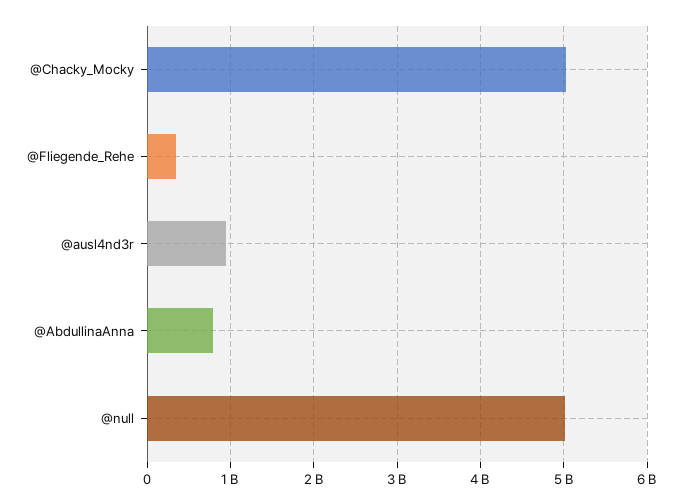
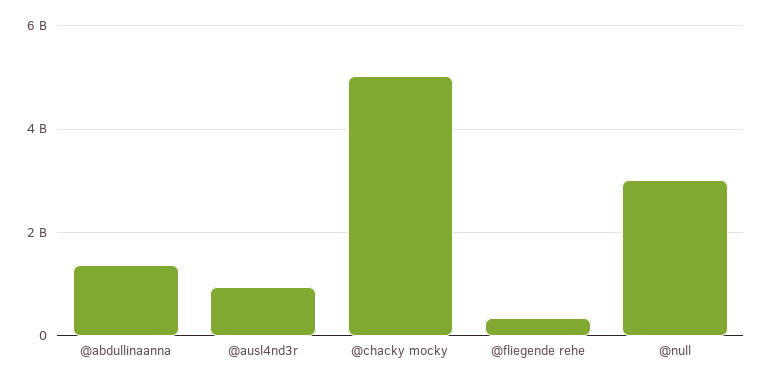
@AbdullinaAnna: 800000000 -> 1400000000
@null: 5000000000 -> 3000000000

